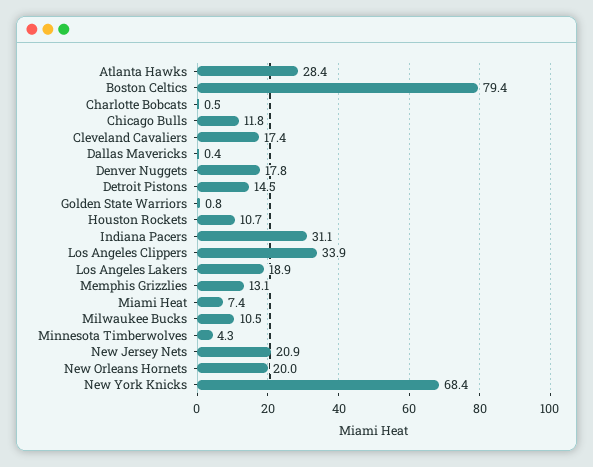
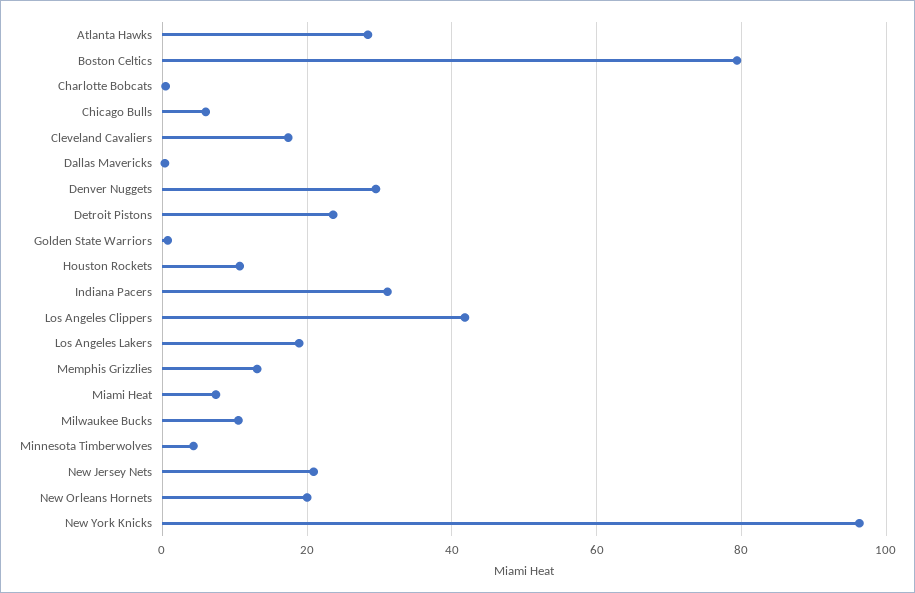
Chicago Bulls: 11.8 -> 6
Denver Nuggets: 17.8 -> 30
Detroit Pistons: 14.5 -> 24
Los Angeles Clippers: 33.9 -> 42
New York Knicks: 68.4 -> 96

